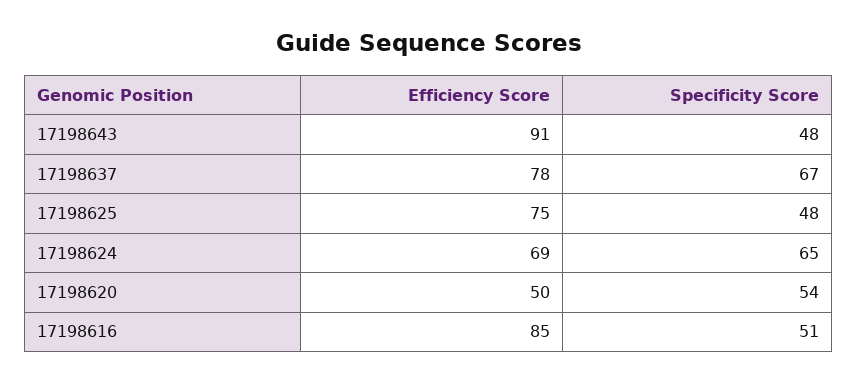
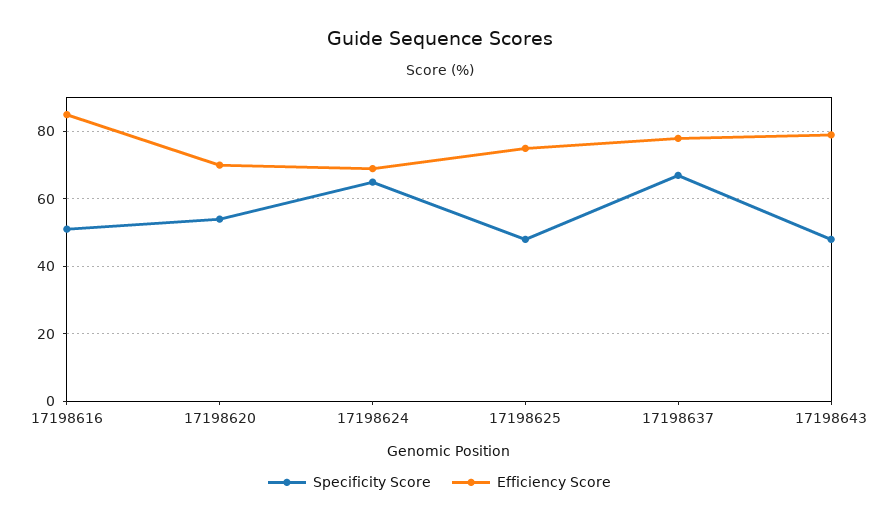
Efficiency Score, 17198643: 91 -> 80
Efficiency Score, 17198620: 50 -> 70

